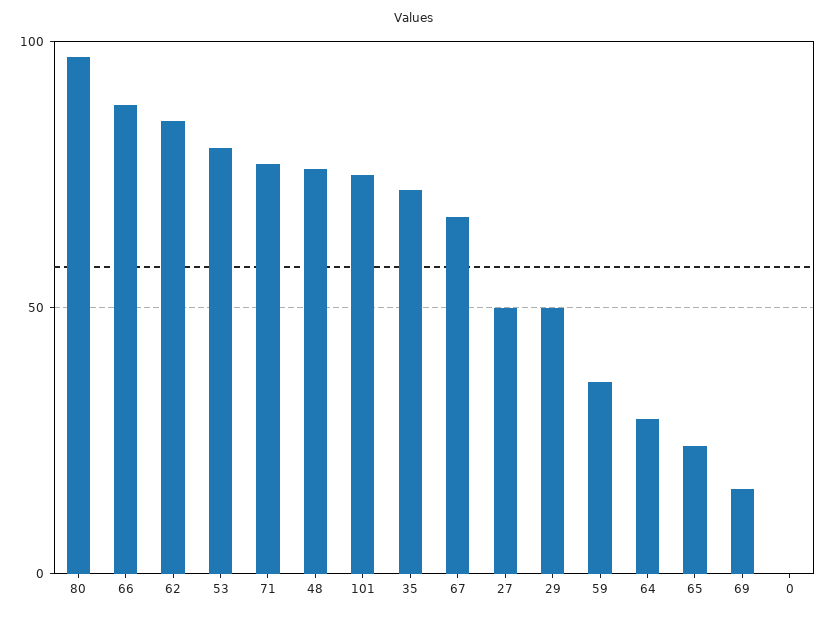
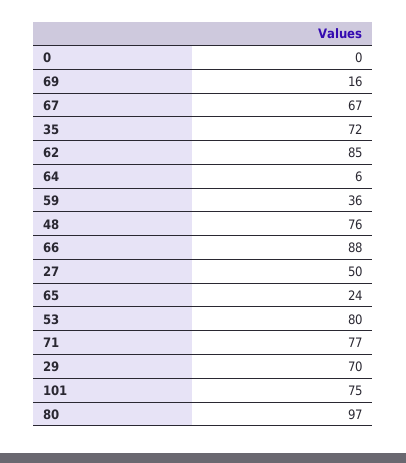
29: 50 -> 70
64: 30 -> 6

